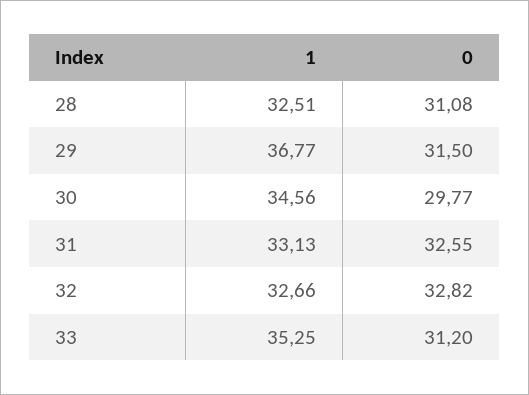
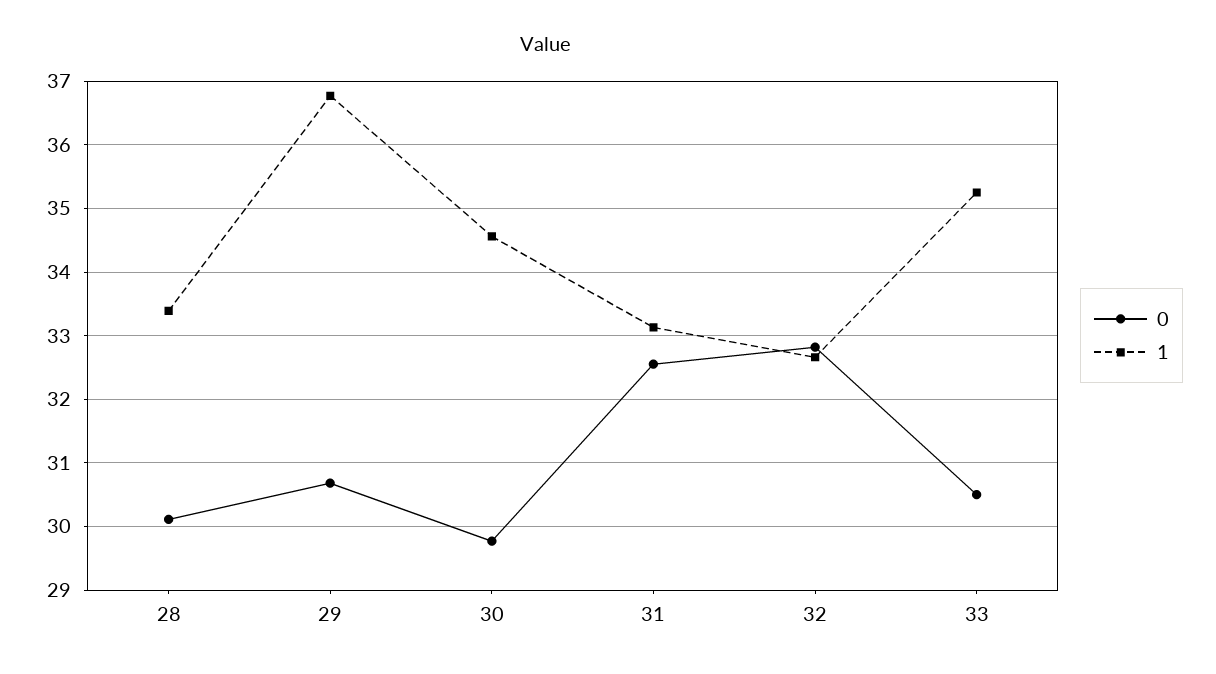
1, 28: 32.51 -> 33.4
0, 28: 31.08 -> 30.1
0, 29: 31.5 -> 30.7
0, 33: 31.2 -> 30.5

